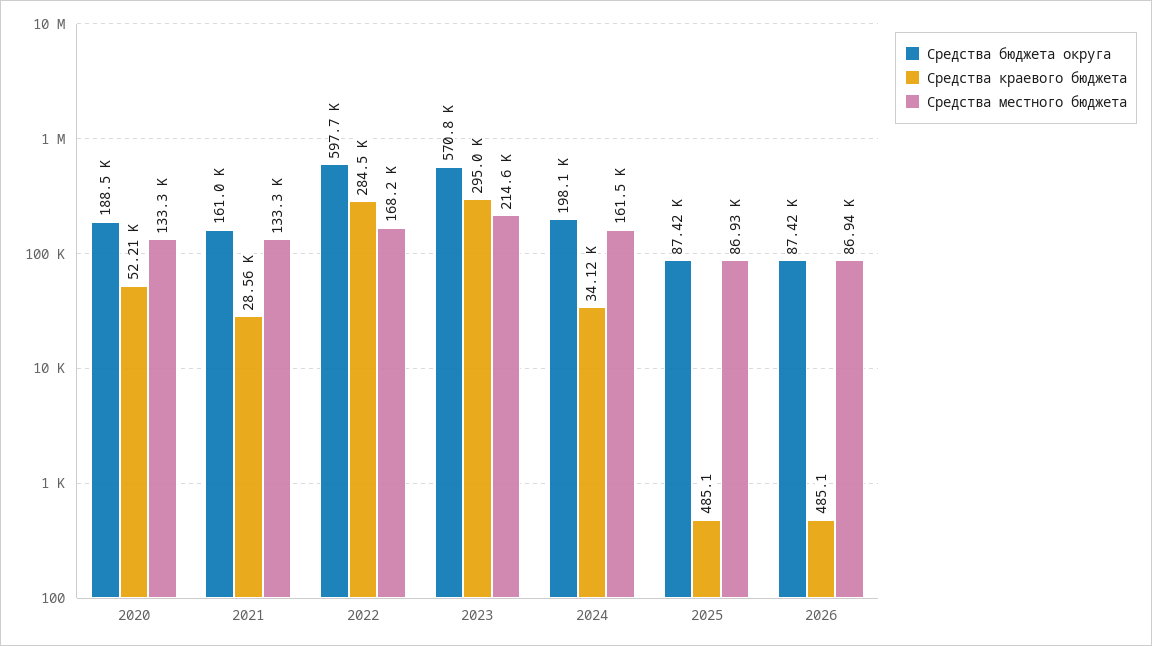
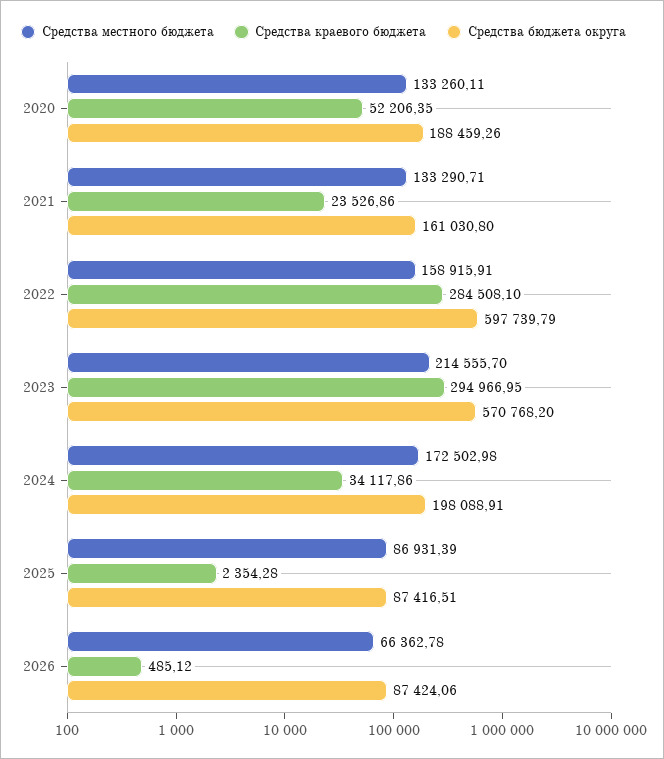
Средства краевого бюджета, 2021: 28560 -> 23526.86
Средства местного бюджета, 2022: 168200 -> 158915.91
Средства местного бюджета, 2024: 161500 -> 172502.98
Средства краевого бюджета, 2025: 485.1 -> 2354.28
Средства местного бюджета, 2026: 86940 -> 66362.78

